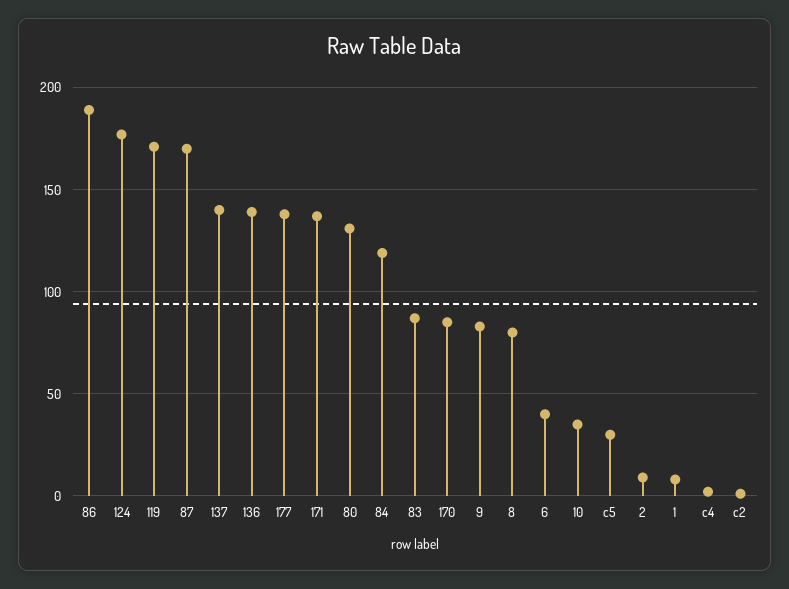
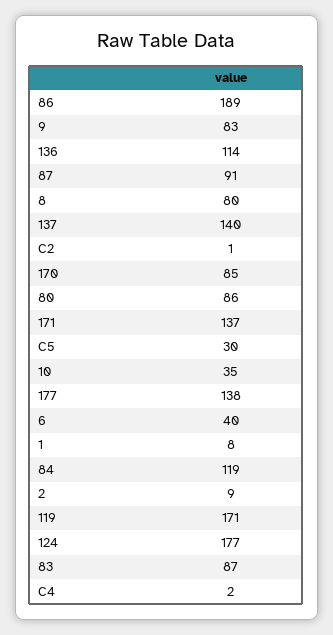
87: 170 -> 91
136: 140 -> 114
80: 130 -> 86

